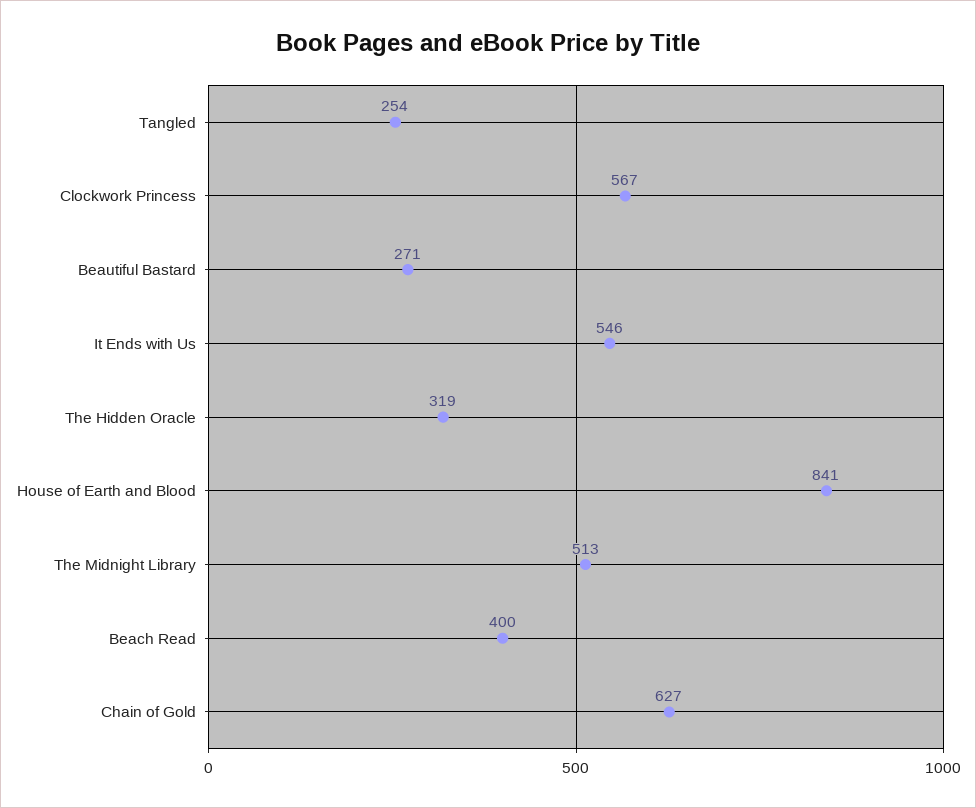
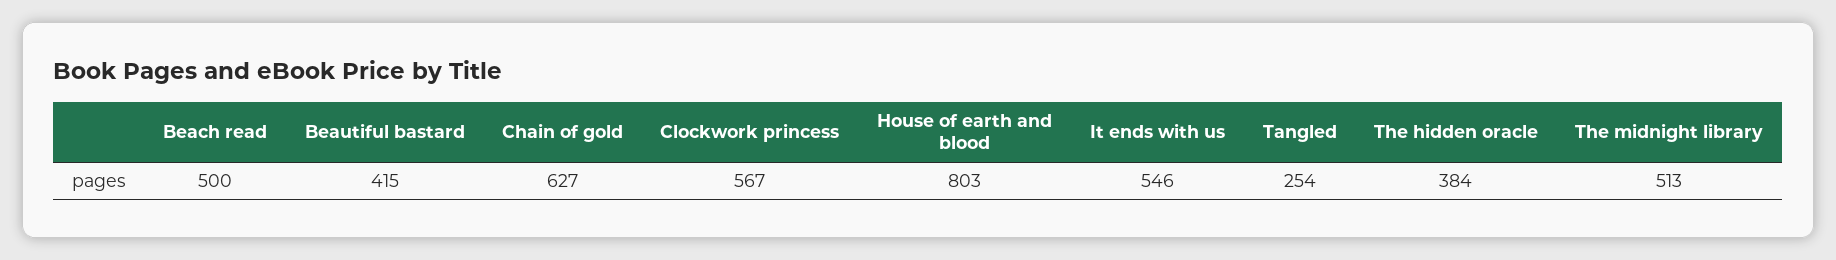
Beautiful Bastard: 271 -> 415
The Hidden Oracle: 319 -> 384
House of Earth and Blood: 841 -> 803
Beach Read: 400 -> 500

